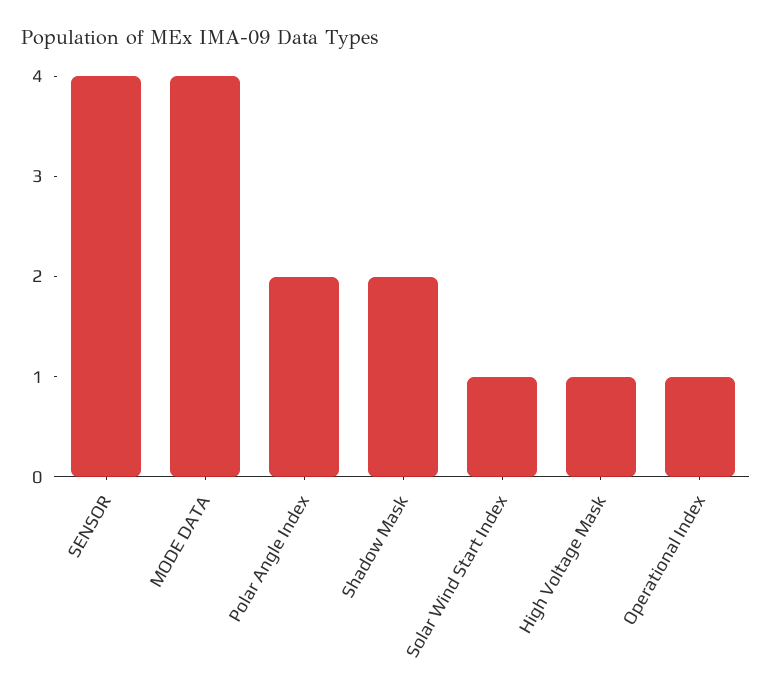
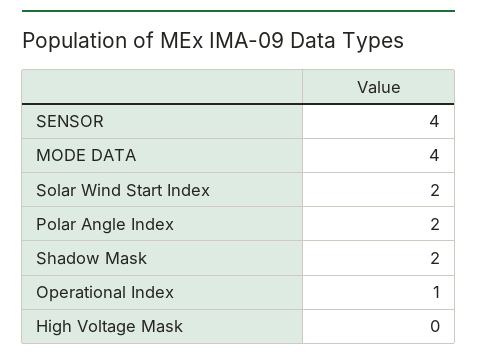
Solar Wind Start Index: 1 -> 2
High Voltage Mask: 1 -> 0

